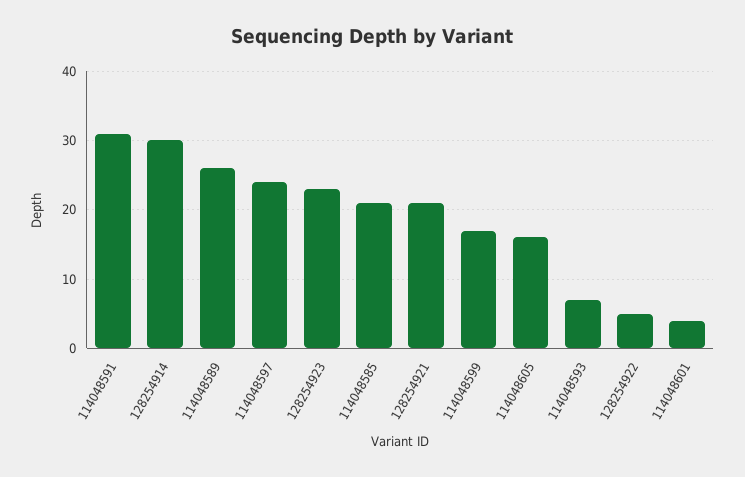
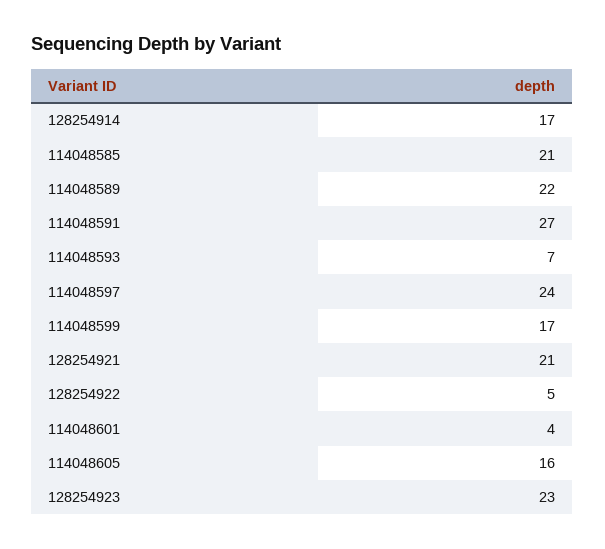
114048591: 31 -> 27
128254914: 30 -> 17
114048589: 26 -> 22

